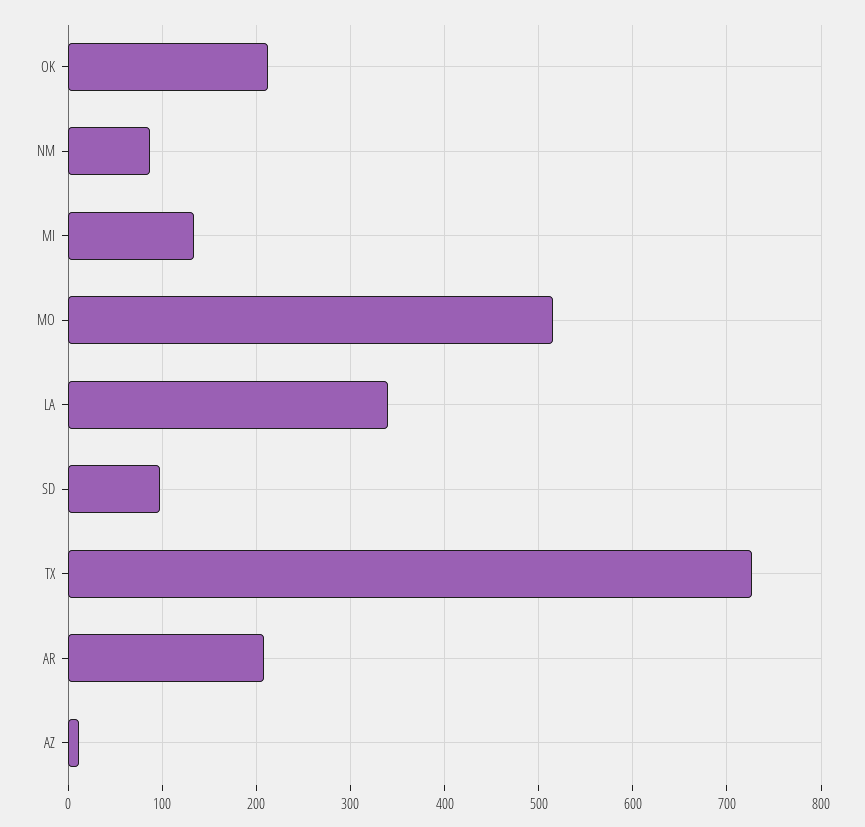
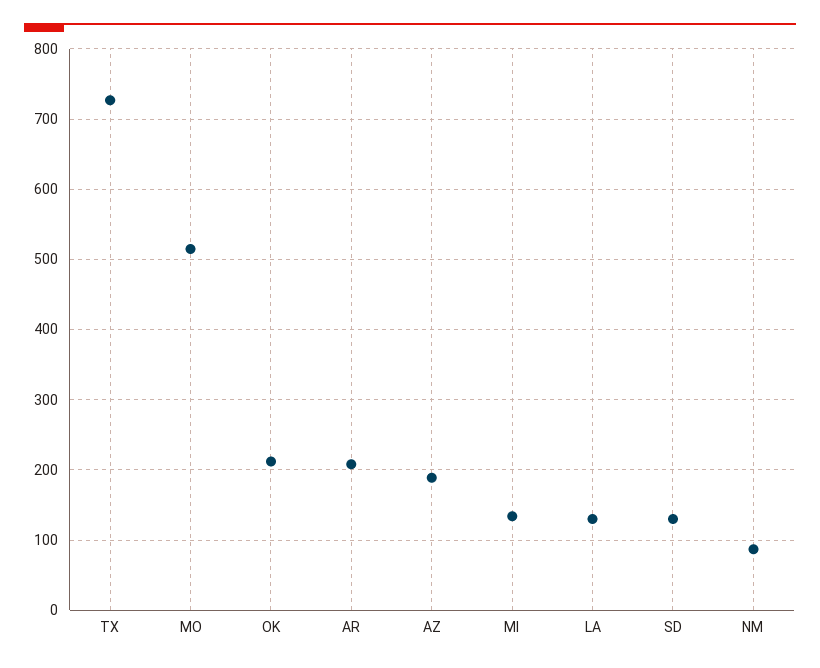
LA: 340 -> 130
SD: 100 -> 130
AZ: 10 -> 190

